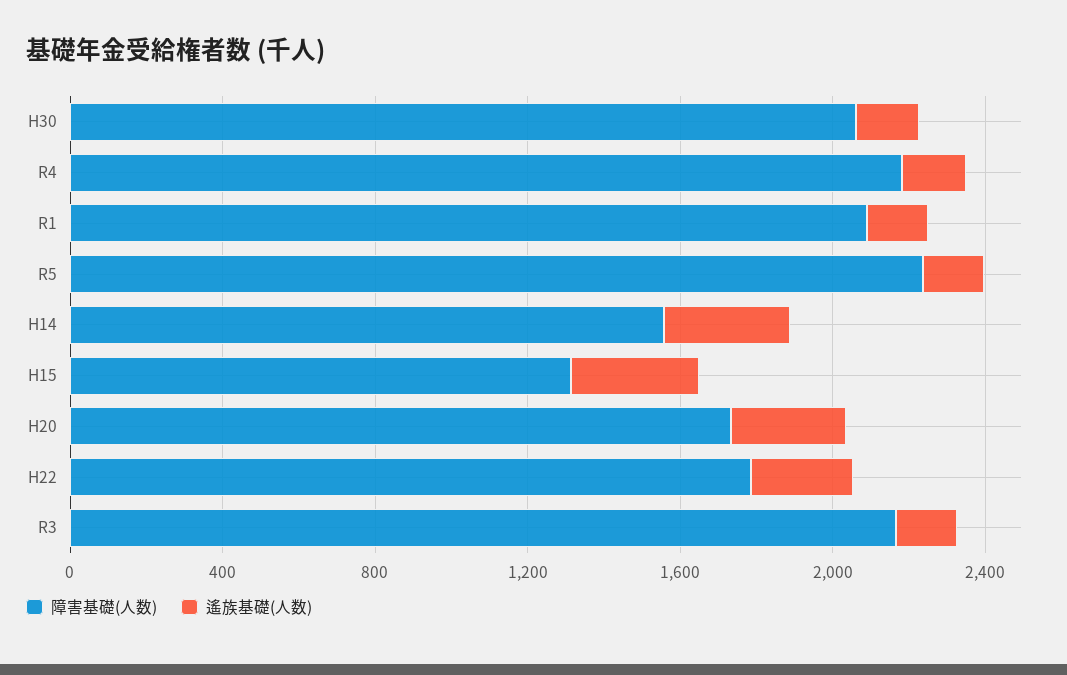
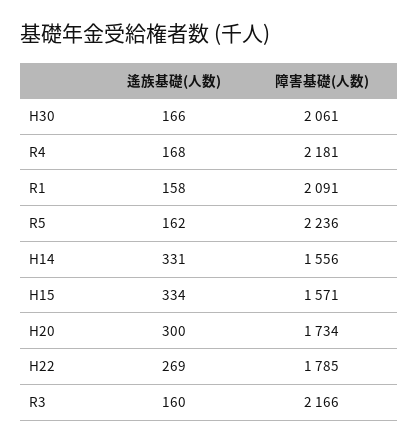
障害基礎(人数), H15: 1300 -> 1571

